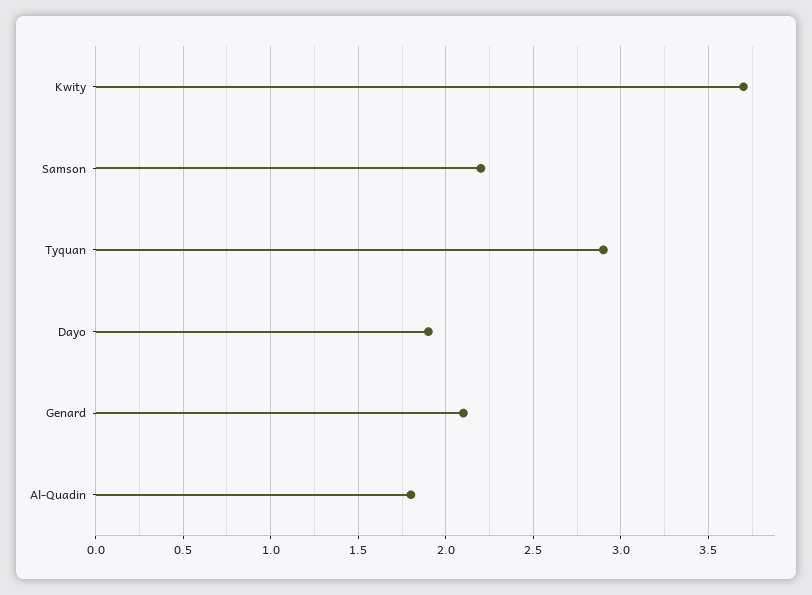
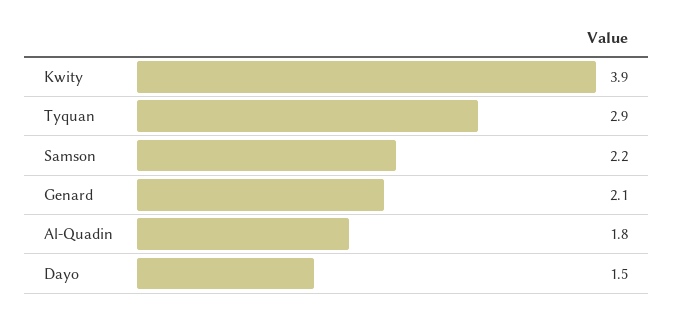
Kwity: 3.7 -> 3.9
Dayo: 1.9 -> 1.5

